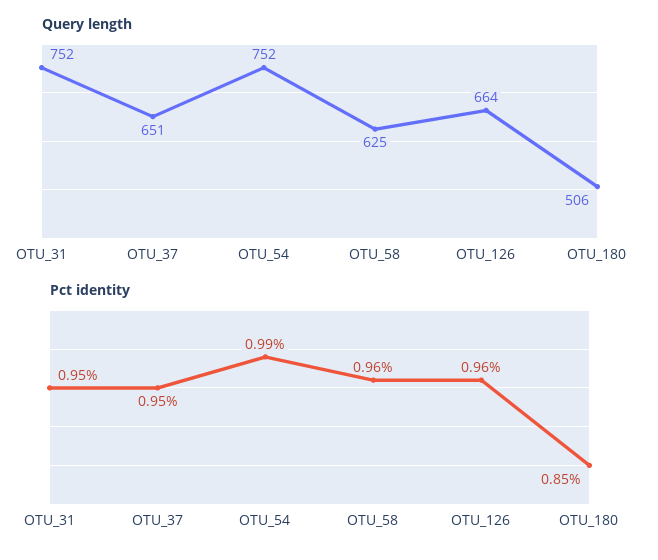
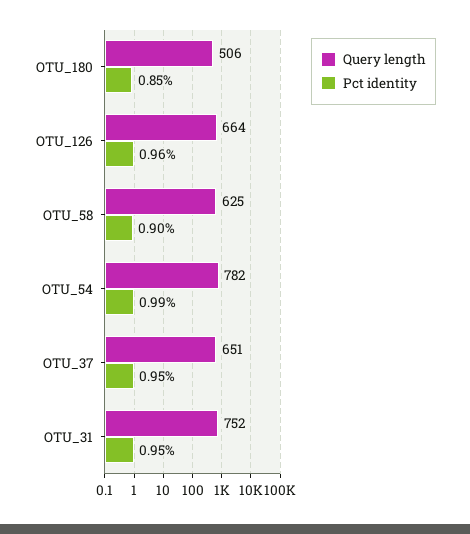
Query length, OTU_54: 752 -> 782
Pct identity, OTU_58: 0.96 -> 0.9

